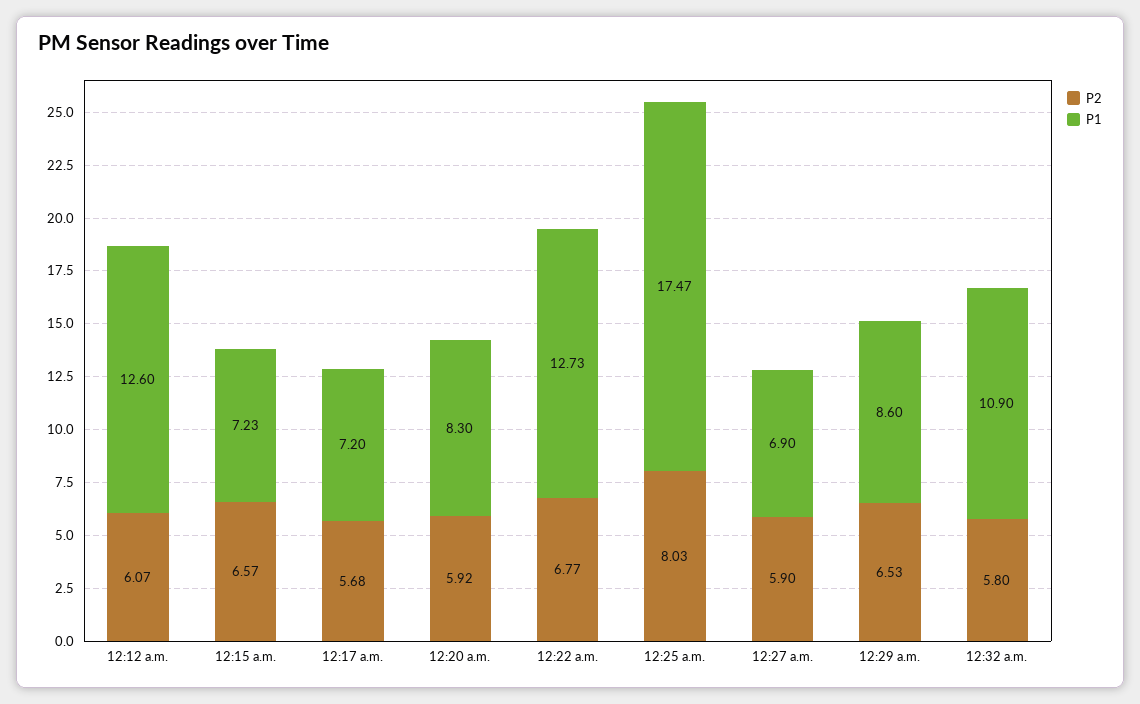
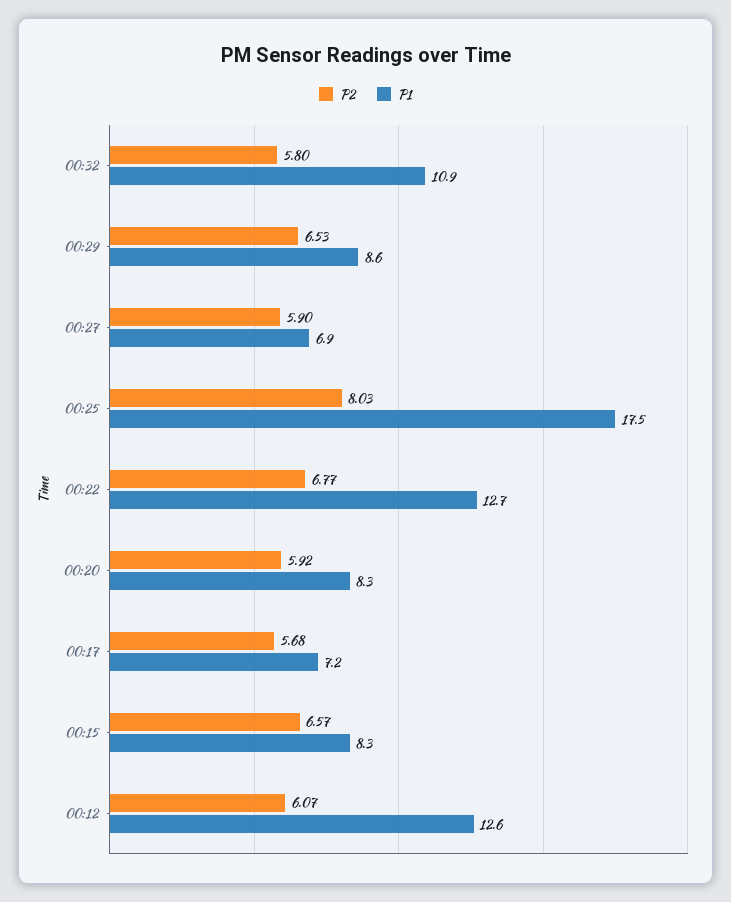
P1, 12:15 a.m.: 7.23 -> 8.3

